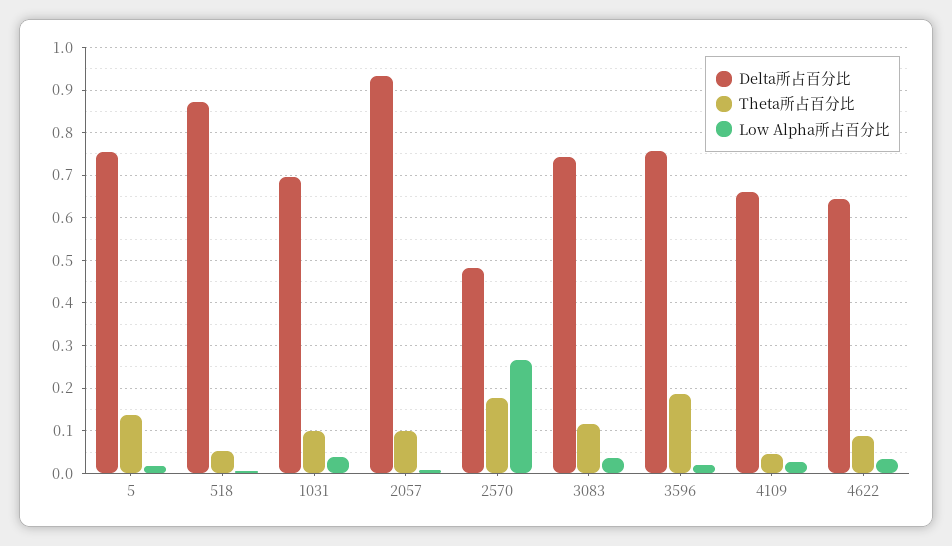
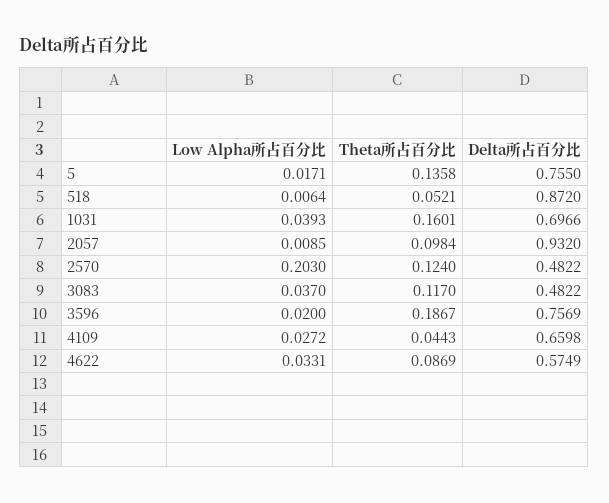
Theta所占百分比, 1031: 0.1 -> 0.1601
Theta所占百分比, 2570: 0.18 -> 0.124
Low Alpha所占百分比, 2570: 0.26 -> 0.203
Delta所占百分比, 3083: 0.74 -> 0.4822
Delta所占百分比, 4622: 0.64 -> 0.5749

